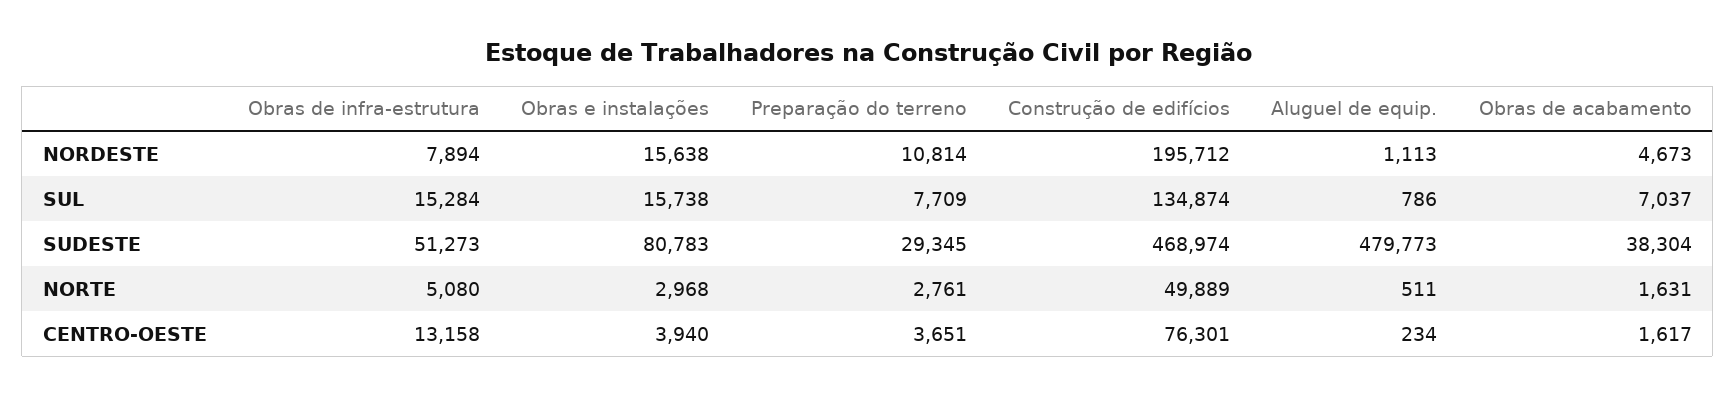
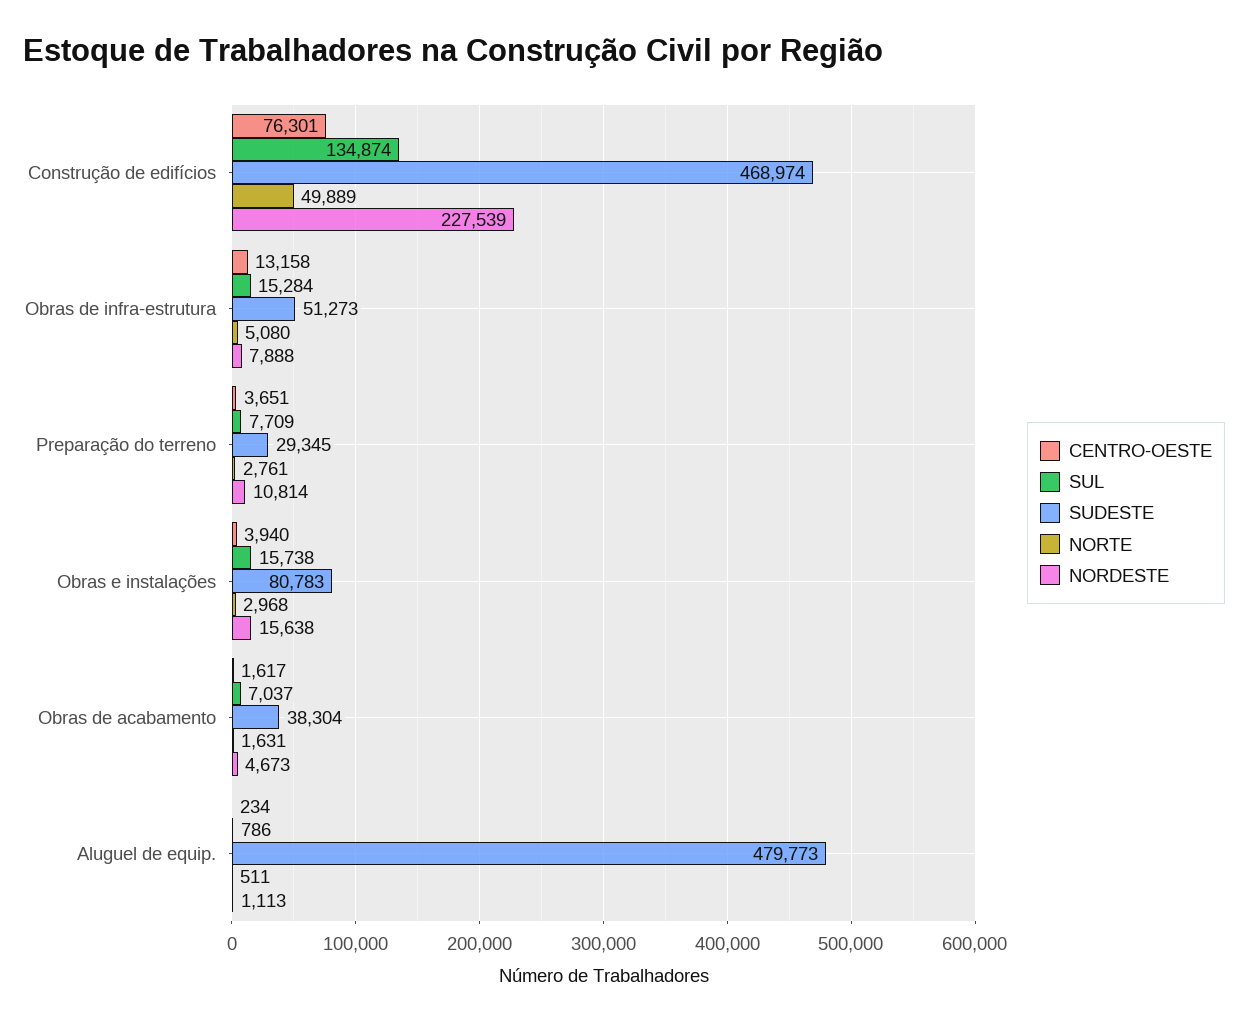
NORDESTE, Obras de infra-estrutura: 7894 -> 7888
NORDESTE, Construção de edifícios: 195712 -> 227539

